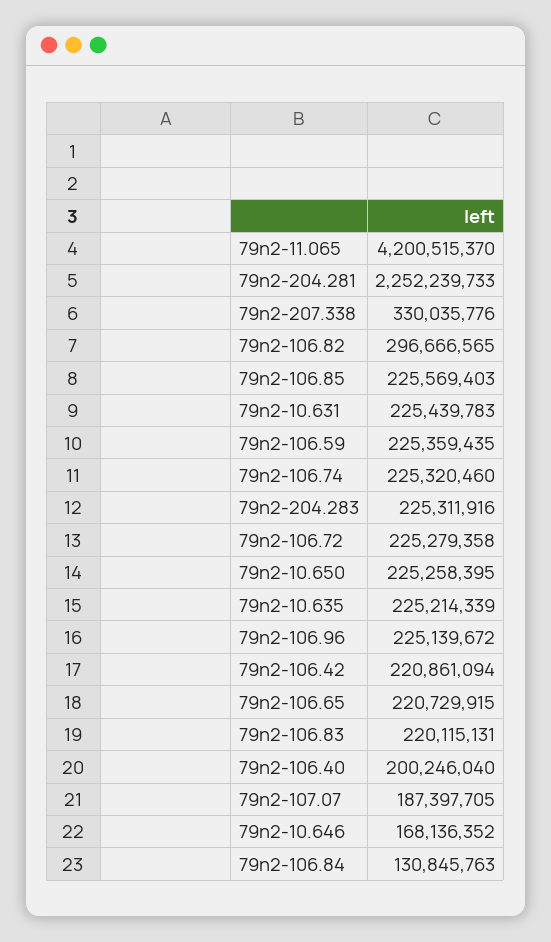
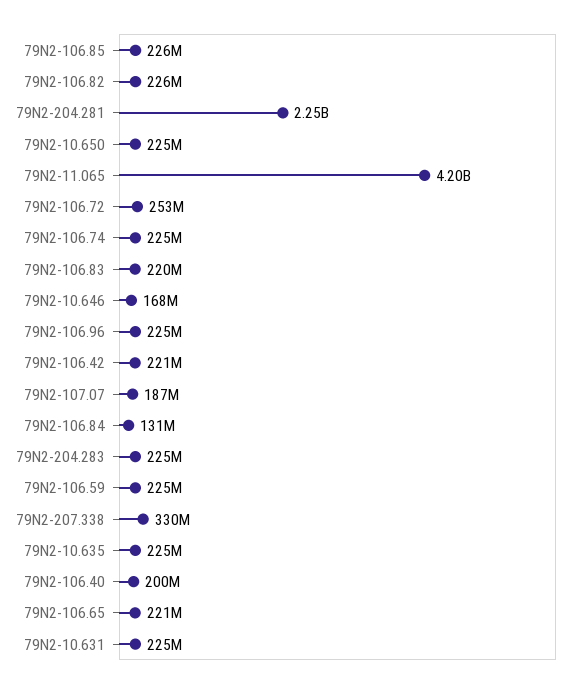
79n2-106.82: 296666565 -> 226000000
79n2-106.72: 225279358 -> 253000000

